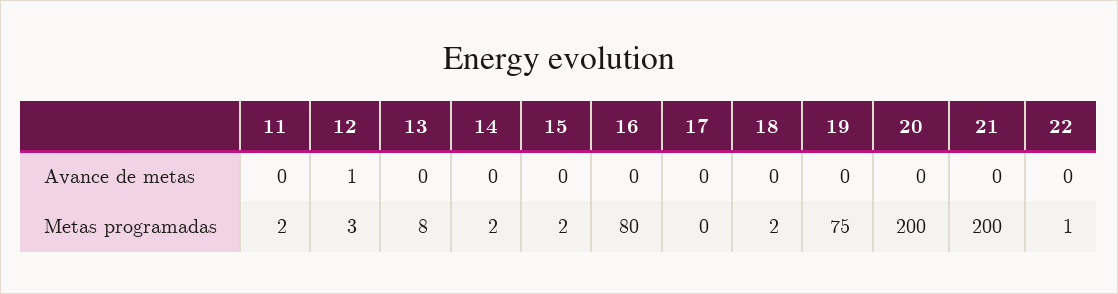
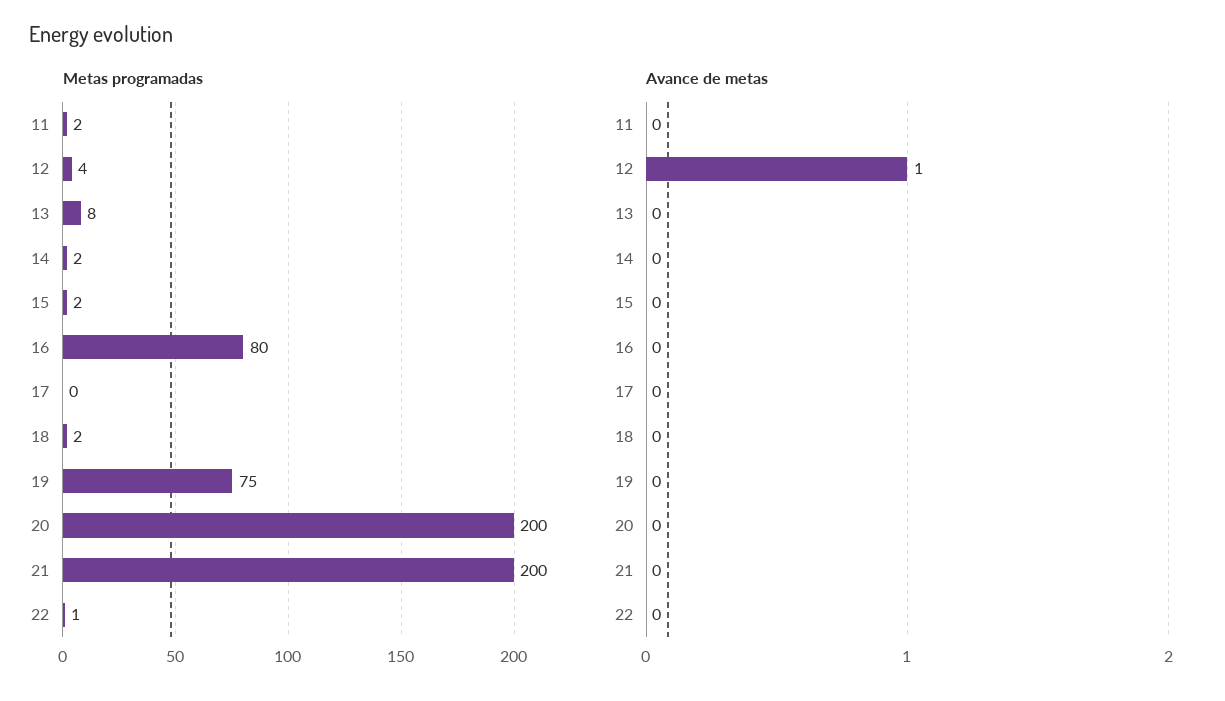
Metas programadas, 12: 3 -> 4

